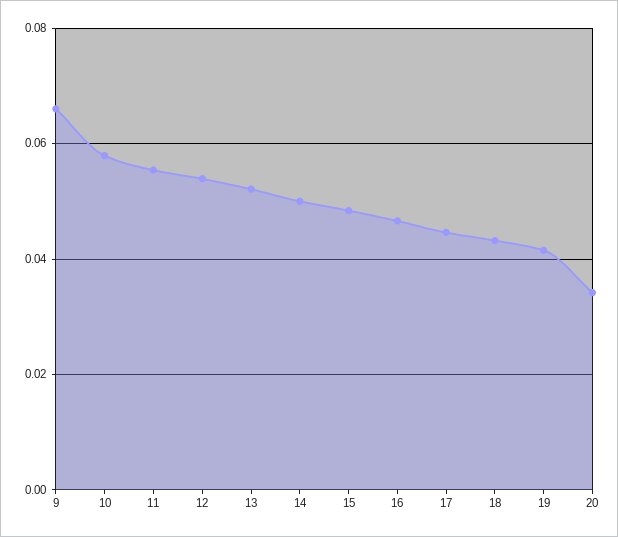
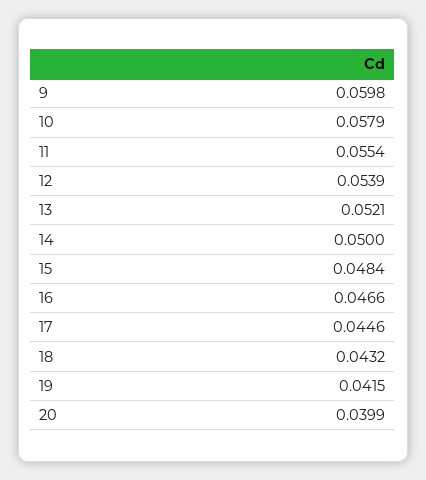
9: 0.066 -> 0.0598
20: 0.034 -> 0.0399

